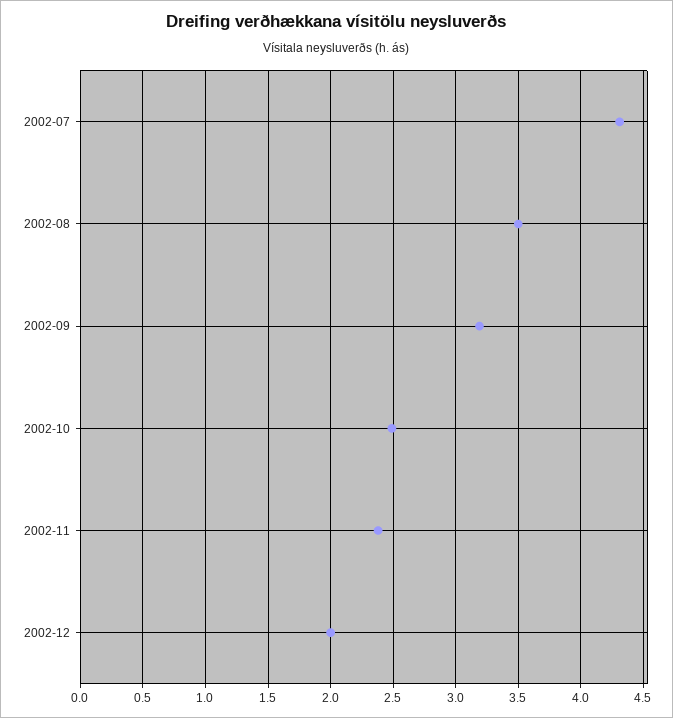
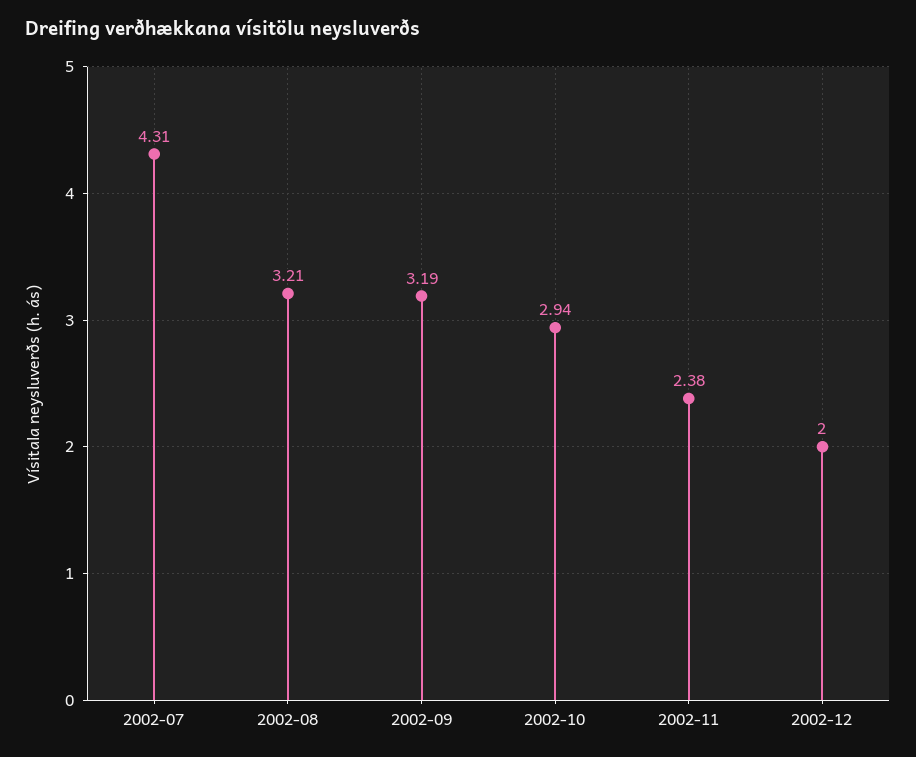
2002-08: 3.5 -> 3.21
2002-10: 2.5 -> 2.94

